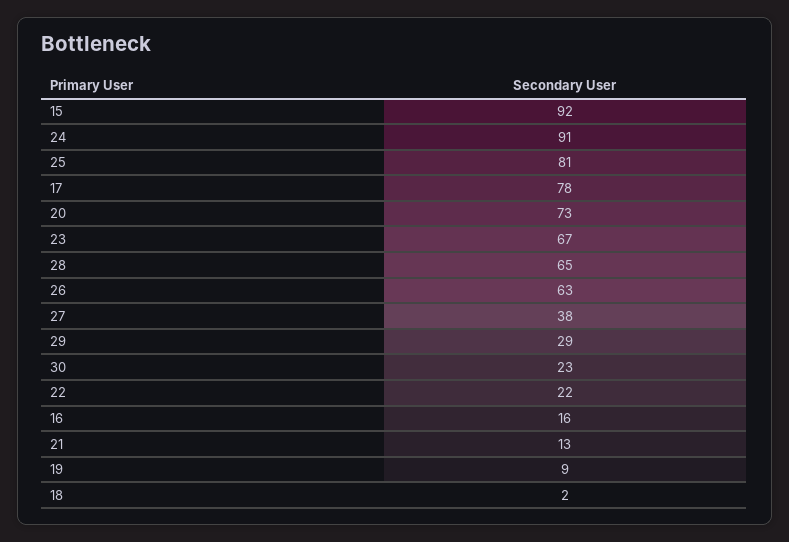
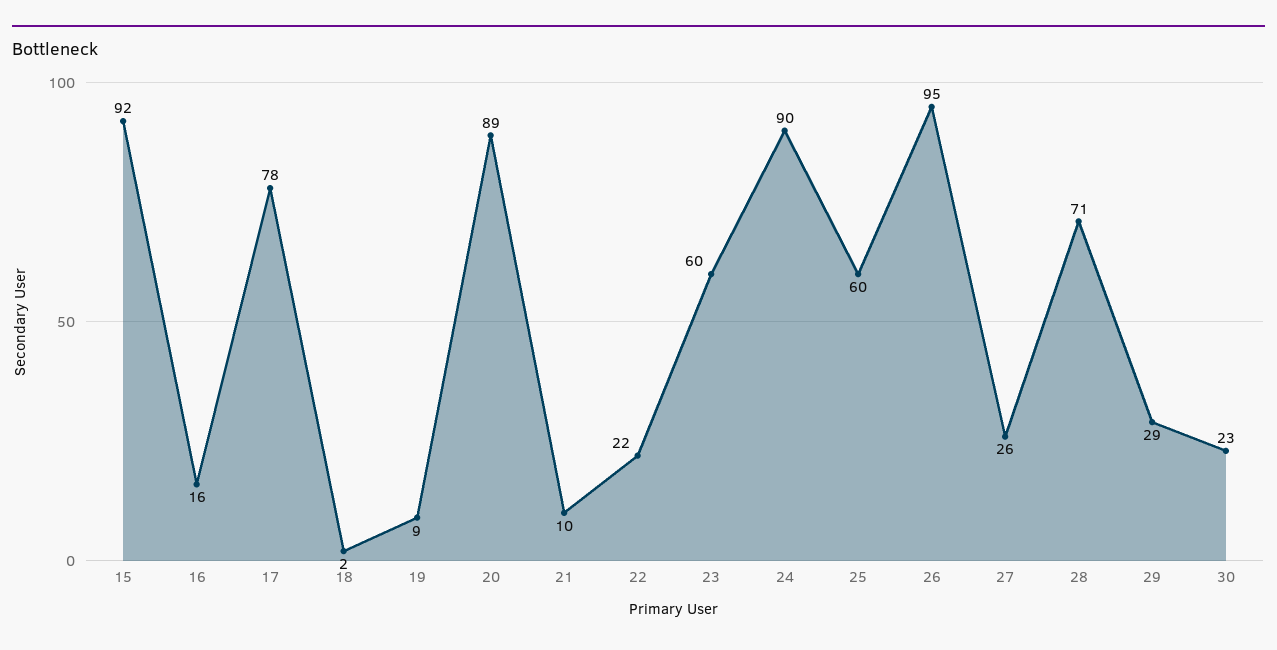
24: 91 -> 90
25: 81 -> 60
20: 73 -> 89
23: 67 -> 60
28: 65 -> 71
26: 63 -> 95
27: 38 -> 26
21: 13 -> 10

